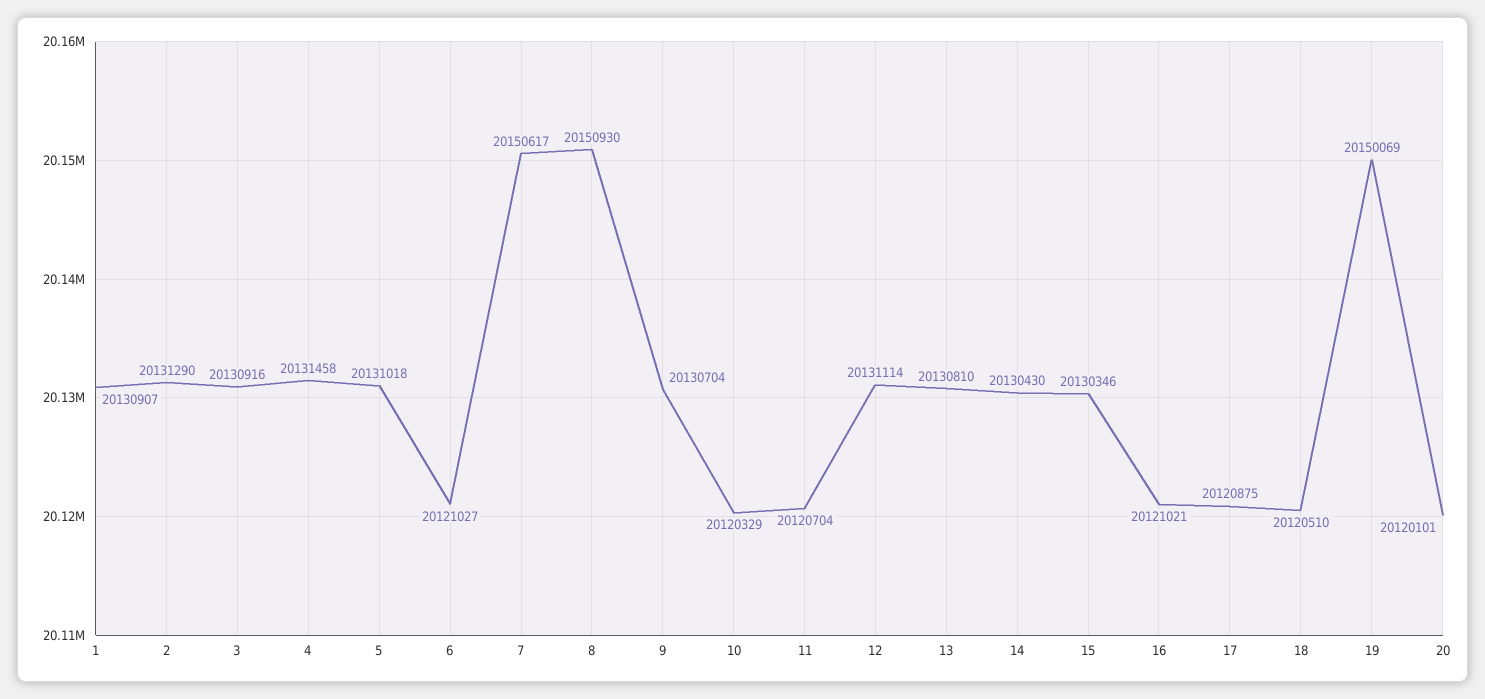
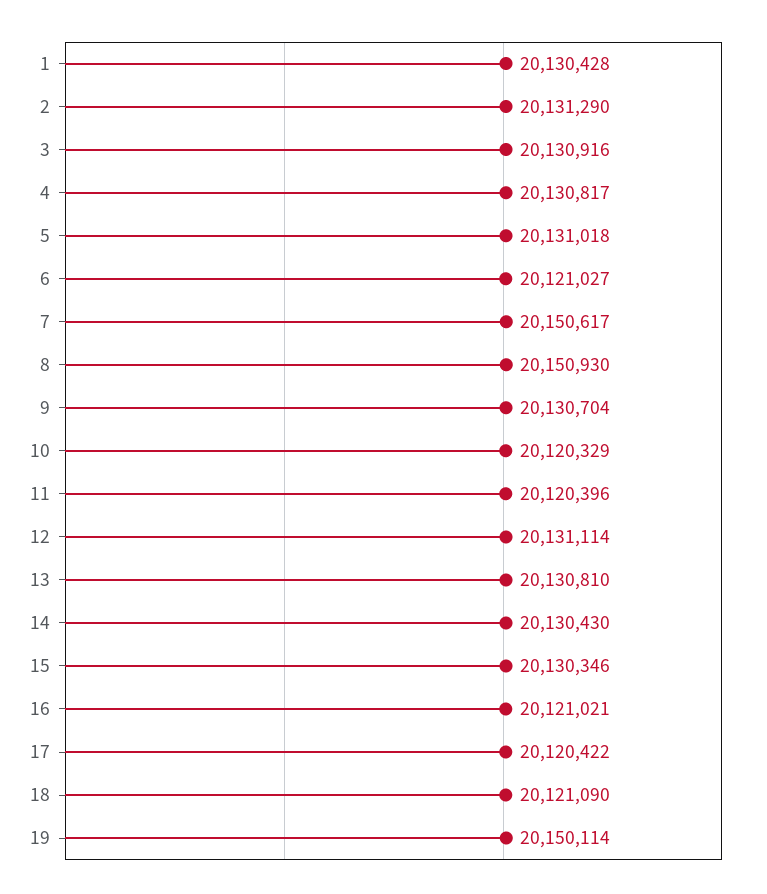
1: 20130907 -> 20130428
4: 20131458 -> 20130817
11: 20120704 -> 20120396
17: 20120875 -> 20120422
18: 20120510 -> 20121090
19: 20150069 -> 20150114
20: 20120101 -> none

